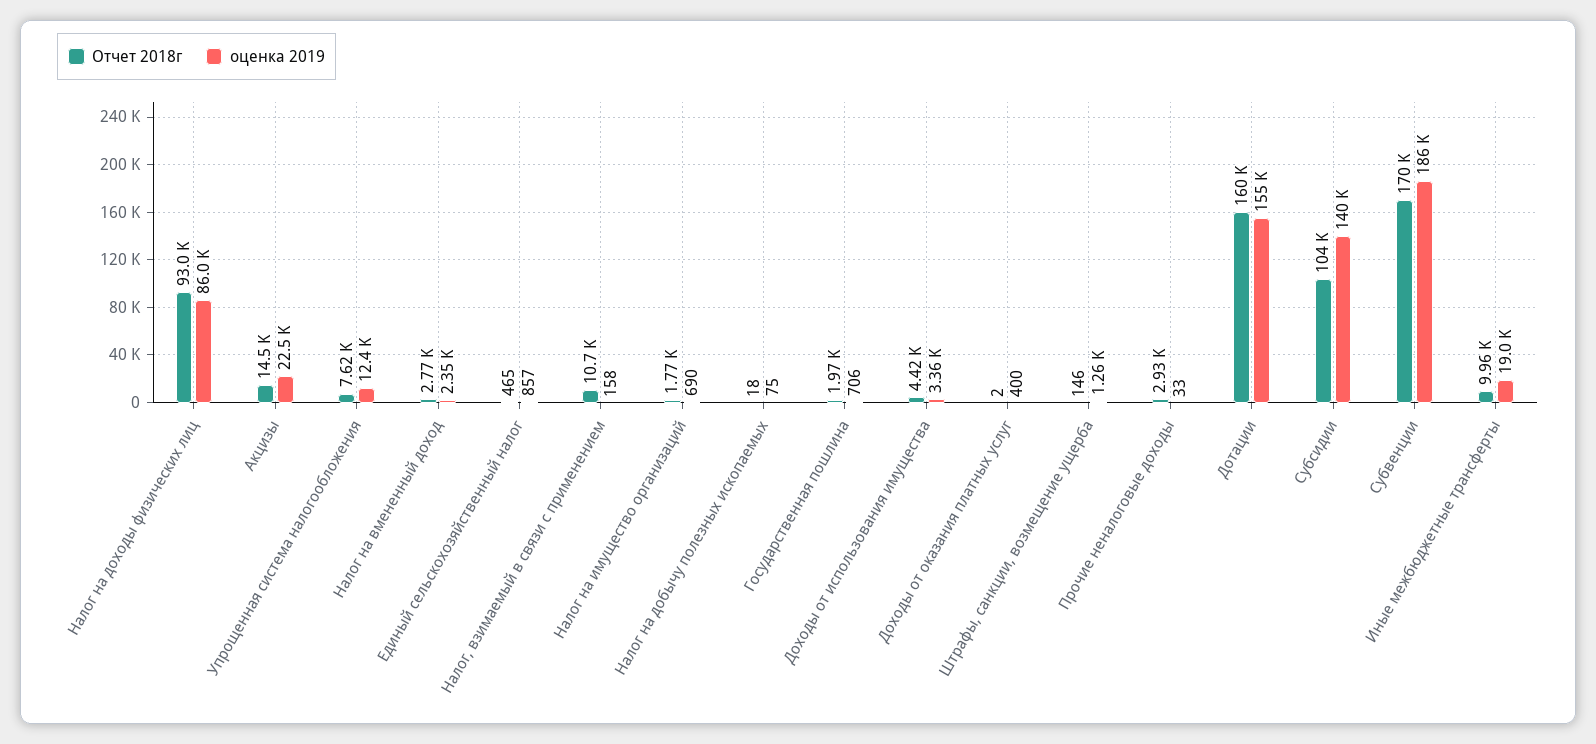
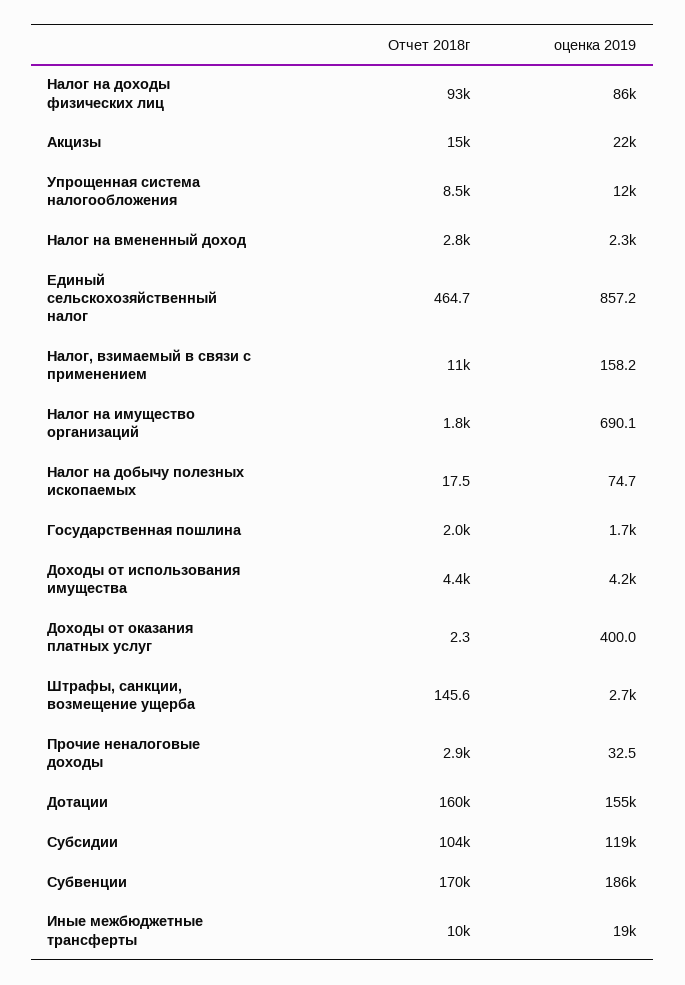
Отчет 2018г, Упрощенная система налогообложения: 7620 -> 8500
оценка 2019, Государственная пошлина: 706 -> 1700
оценка 2019, Доходы от использования имущества: 3360 -> 4200
оценка 2019, Штрафы, санкции, возмещение ущерба: 1260 -> 2700
оценка 2019, Субсидии: 140000 -> 119000

